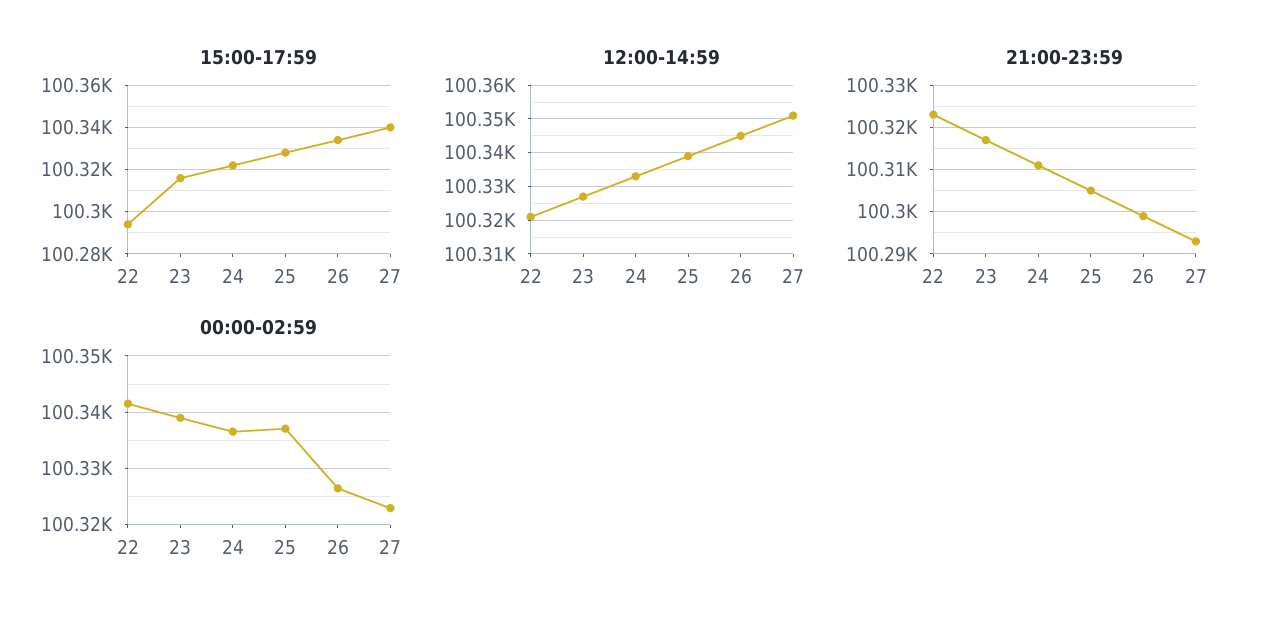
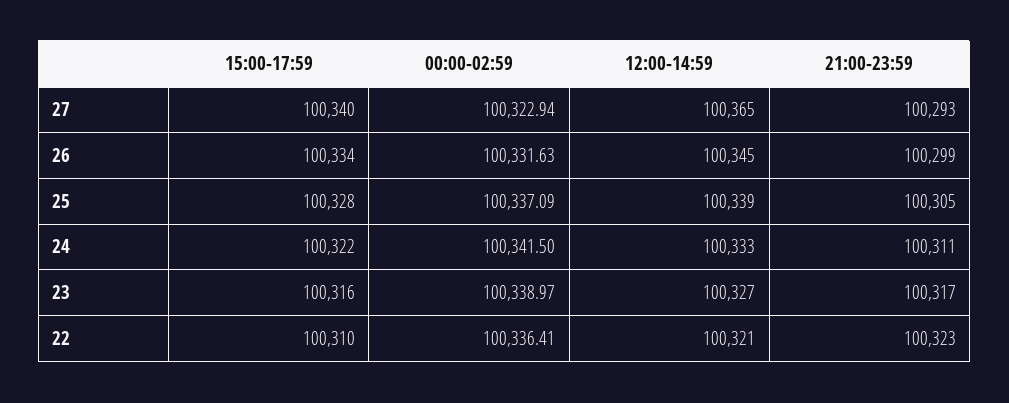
15:00-17:59, 22: 100295 -> 100310
12:00-14:59, 27: 100350 -> 100365
00:00-02:59, 22: 100342 -> 100336.41
00:00-02:59, 24: 100336 -> 100341.5
00:00-02:59, 26: 100326 -> 100331.63

